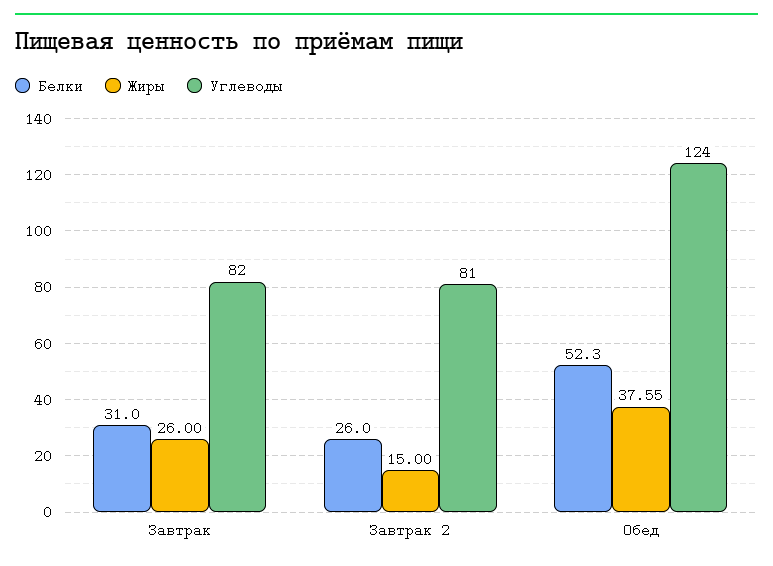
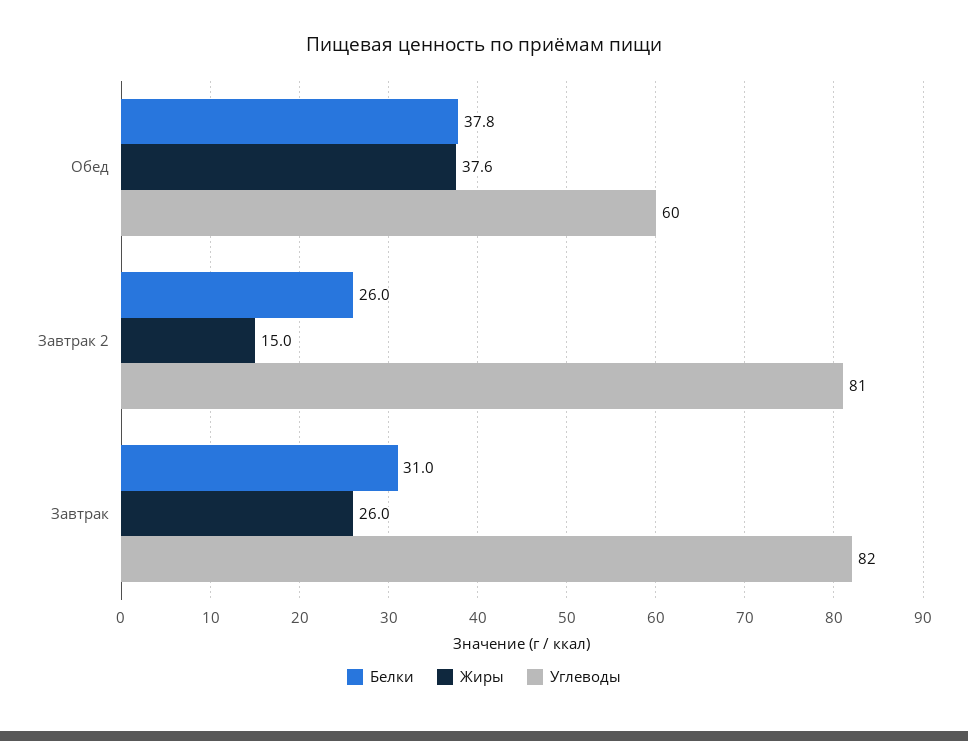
Белки, Обед: 52.3 -> 37.8
Углеводы, Обед: 124 -> 60

